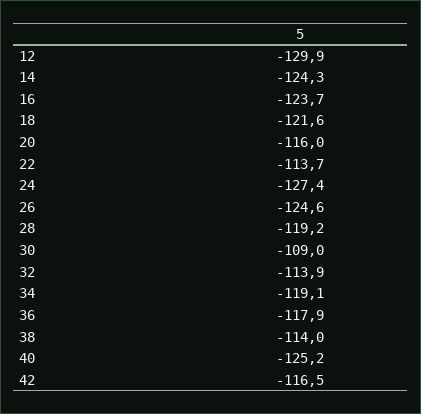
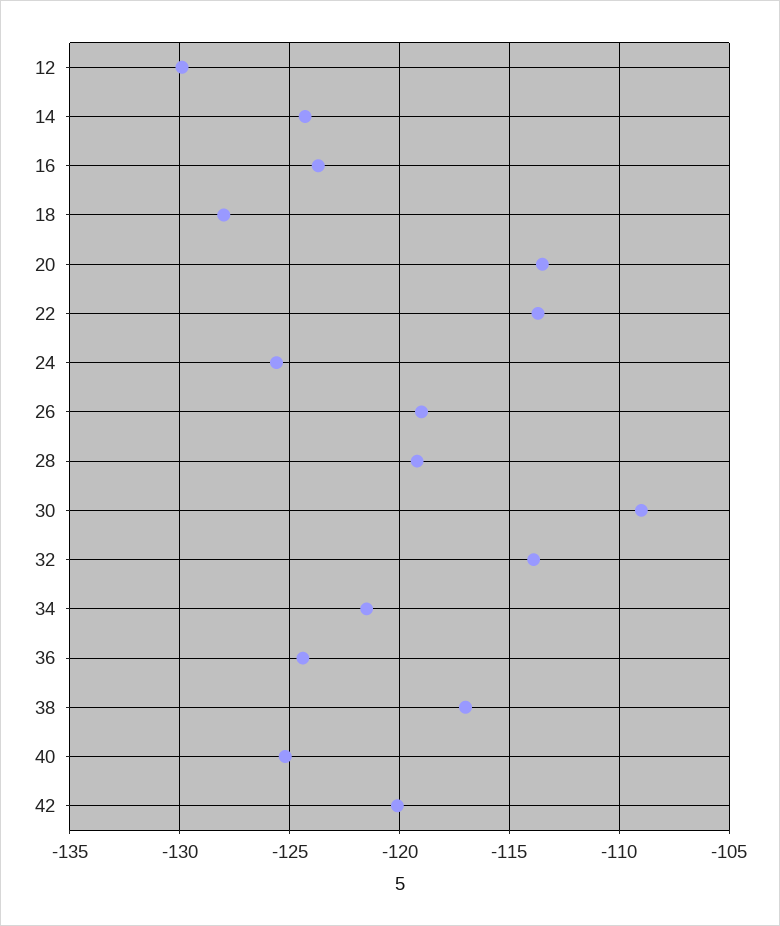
18: -121.6 -> -128
20: -116 -> -113.5
24: -127.4 -> -125.5
26: -124.6 -> -119
34: -119.1 -> -121.5
36: -117.9 -> -124.5
38: -114 -> -117
42: -116.5 -> -120

